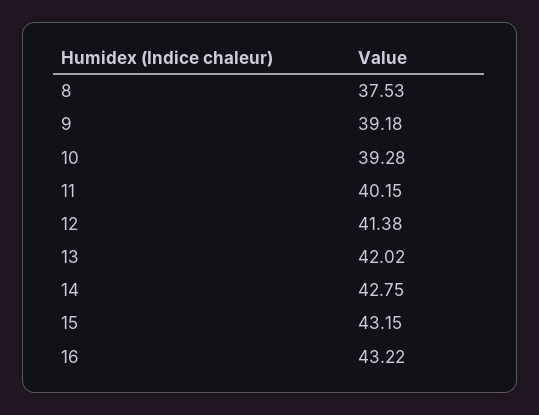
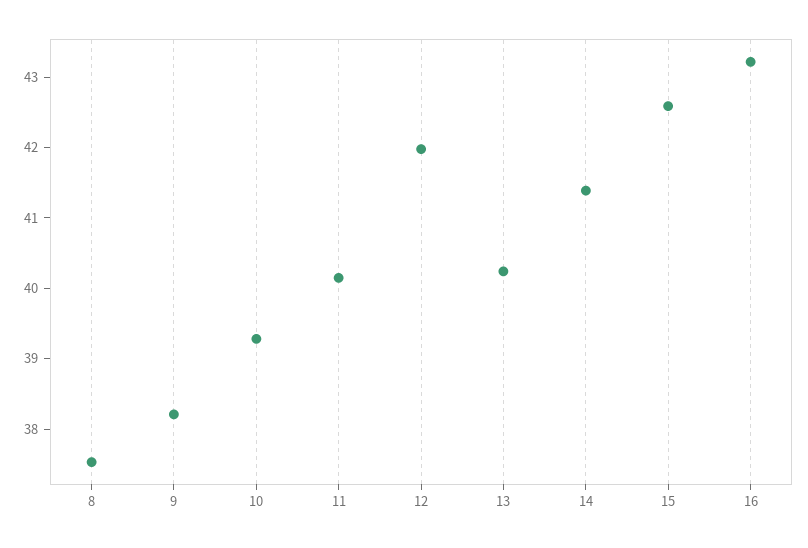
9: 39.18 -> 38.2
12: 41.38 -> 42
13: 42.02 -> 40.2
14: 42.75 -> 41.4
15: 43.15 -> 42.6

